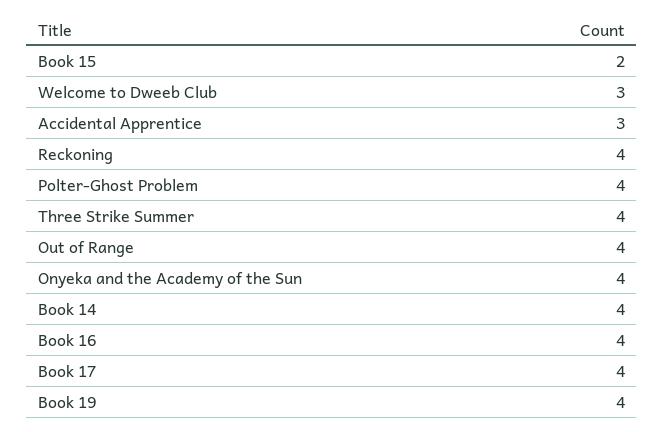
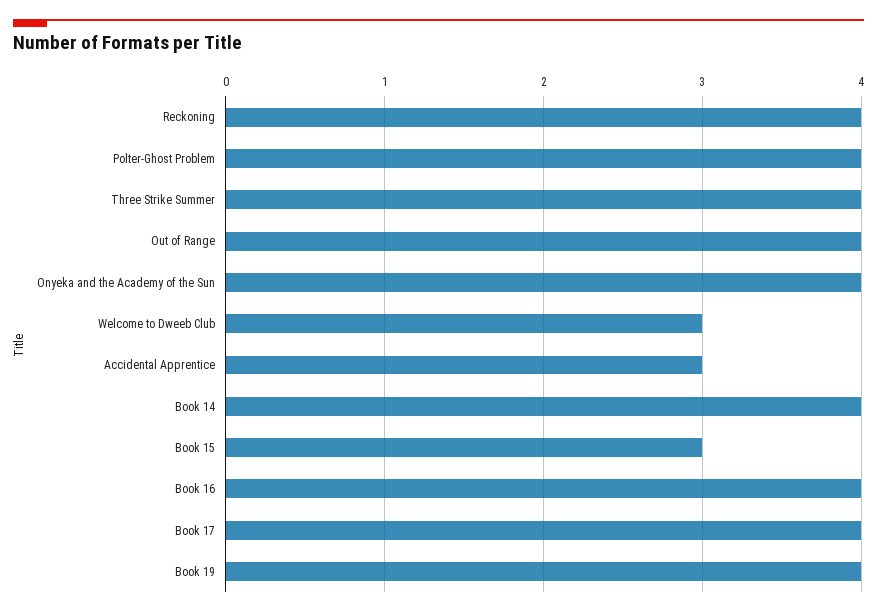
Book 15: 2 -> 3

